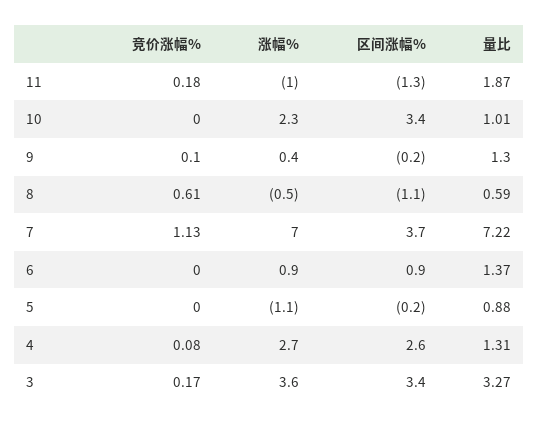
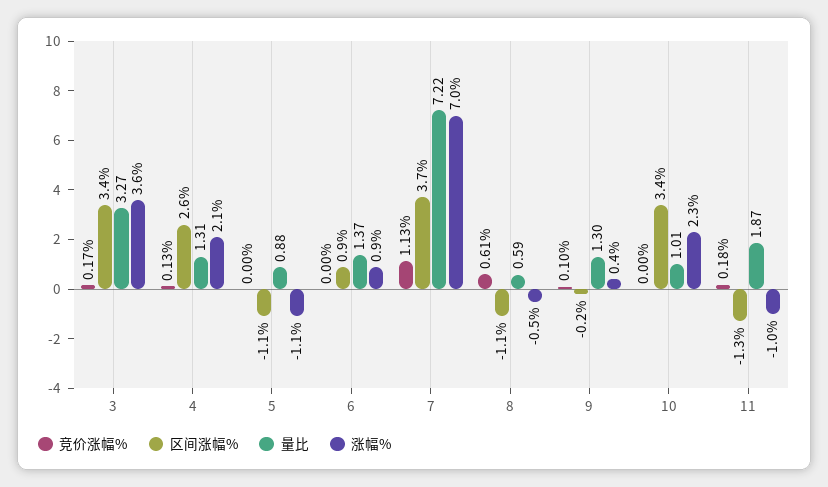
区间涨幅%, 5: -0.2 -> -1.1
竞价涨幅%, 4: 0.08 -> 0.13
涨幅%, 4: 2.7 -> 2.1

